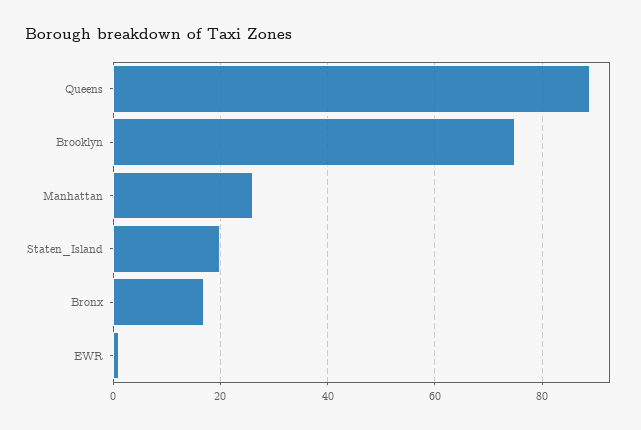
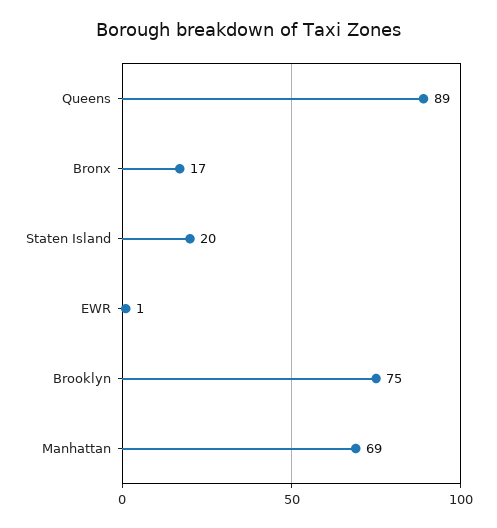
Manhattan: 25 -> 69

